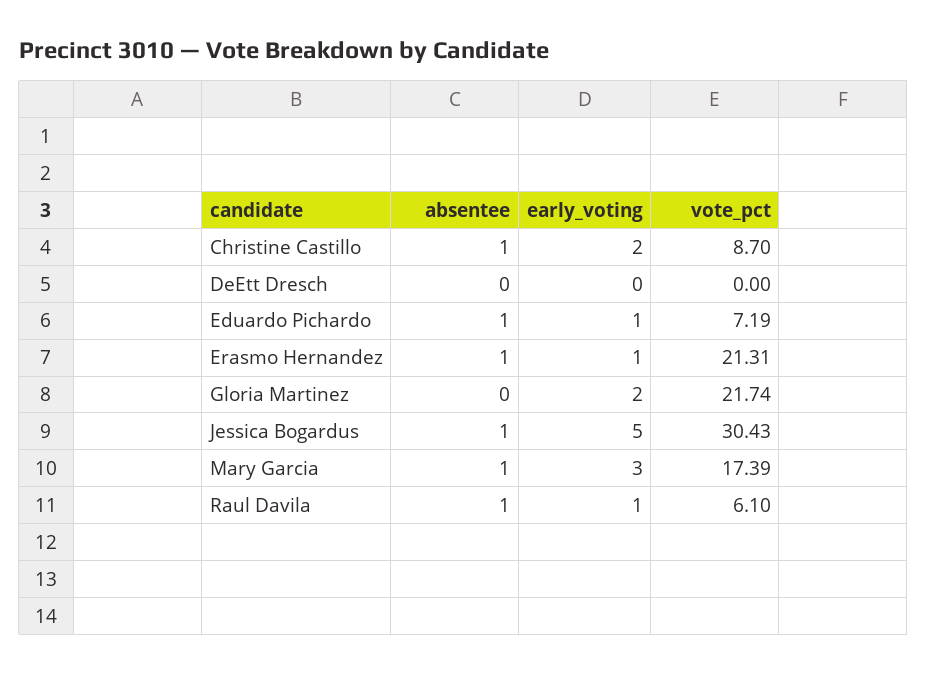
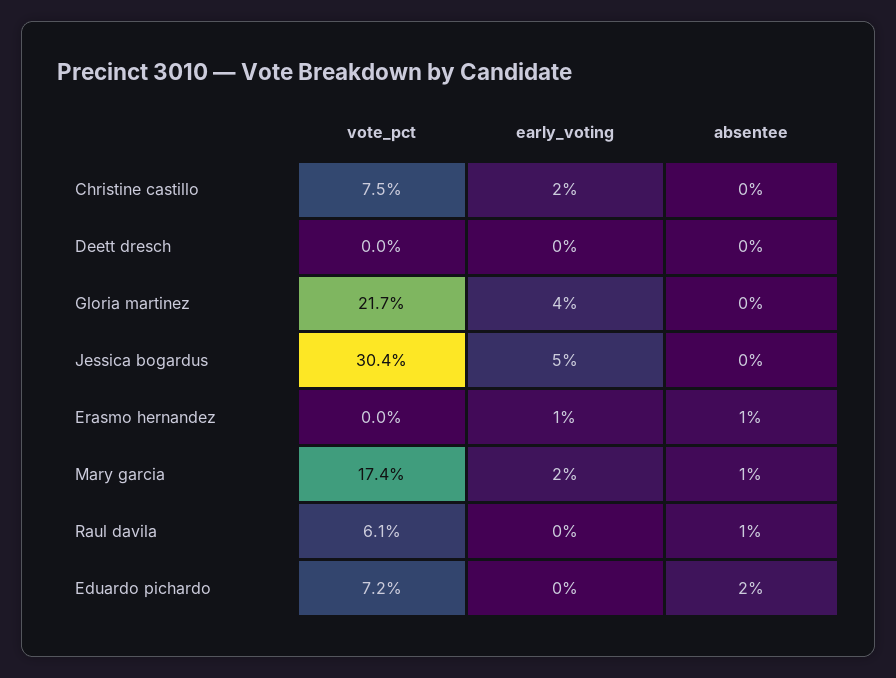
absentee, Christine Castillo: 1 -> 0
vote_pct, Christine Castillo: 8.7 -> 7.5
absentee, Eduardo Pichardo: 1 -> 2
early_voting, Eduardo Pichardo: 1 -> 0
vote_pct, Erasmo Hernandez: 21.31 -> 0
early_voting, Gloria Martinez: 2 -> 4
absentee, Jessica Bogardus: 1 -> 0
early_voting, Mary Garcia: 3 -> 2
early_voting, Raul Davila: 1 -> 0

